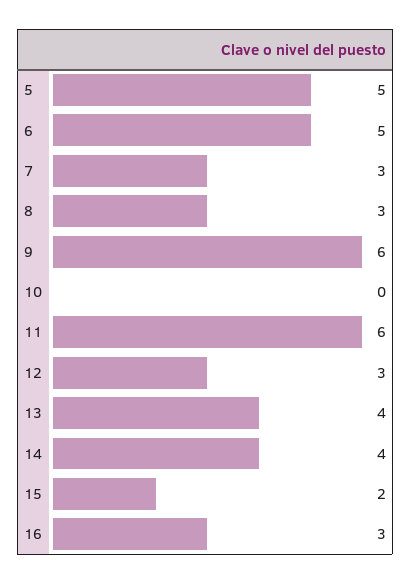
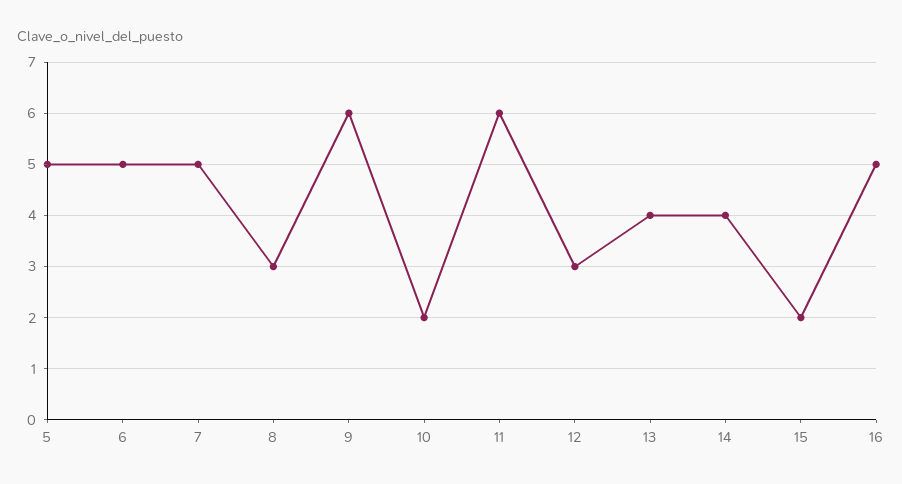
7: 3 -> 5
10: 0 -> 2
16: 3 -> 5

